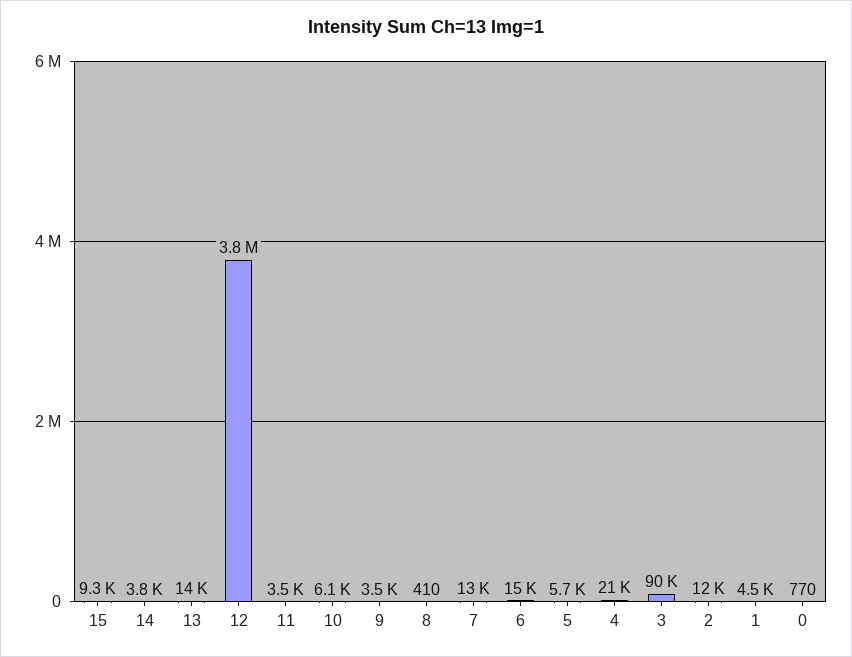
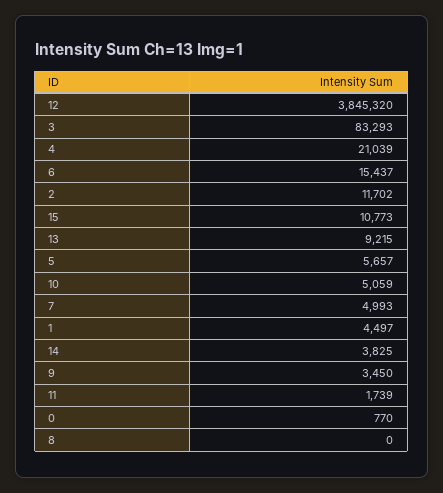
15: 9300 -> 10773
13: 14000 -> 9215
11: 3500 -> 1739
10: 6100 -> 5059
8: 410 -> 0
7: 13000 -> 4993
3: 90000 -> 83293

